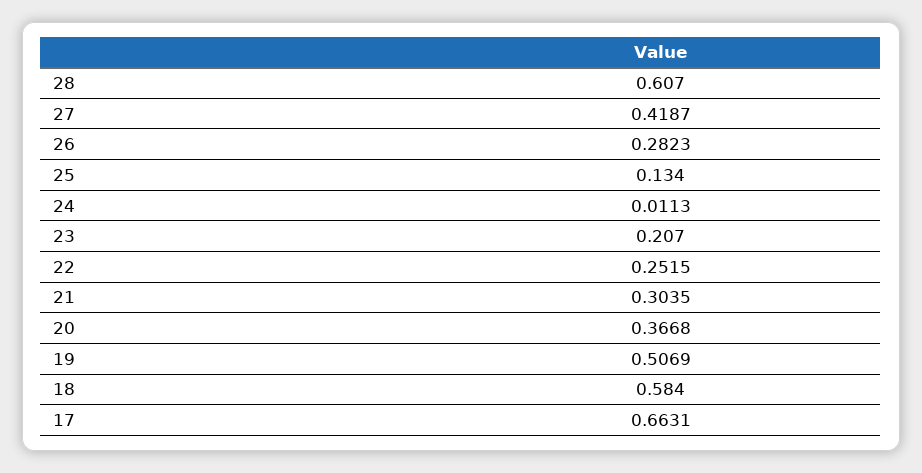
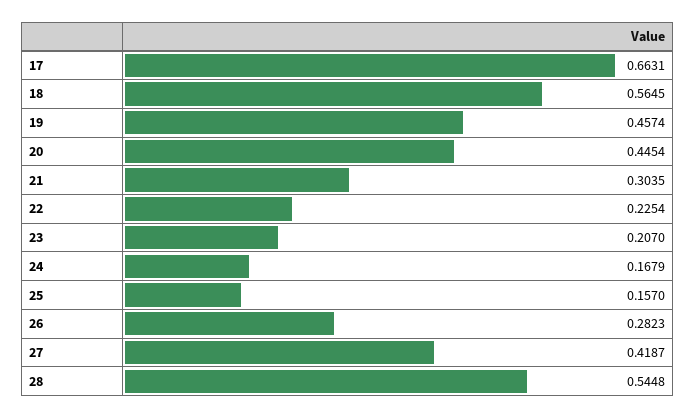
28: 0.607 -> 0.5448
25: 0.134 -> 0.157
24: 0.0113 -> 0.1679
22: 0.2515 -> 0.2254
20: 0.3668 -> 0.4454
19: 0.5069 -> 0.4574
18: 0.584 -> 0.5645

